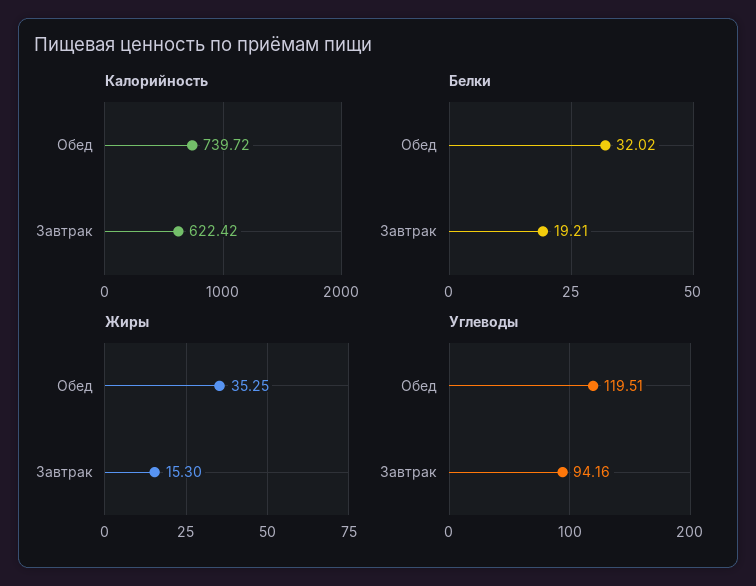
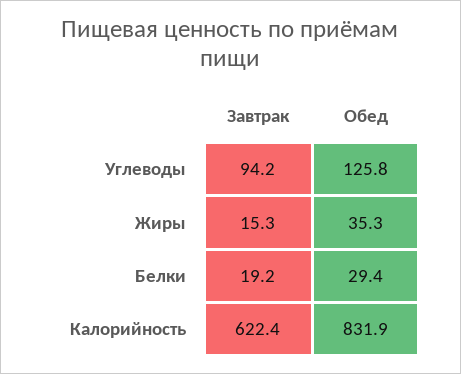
Калорийность, Обед: 739.72 -> 831.9
Белки, Обед: 32.02 -> 29.4
Углеводы, Обед: 119.51 -> 125.8

